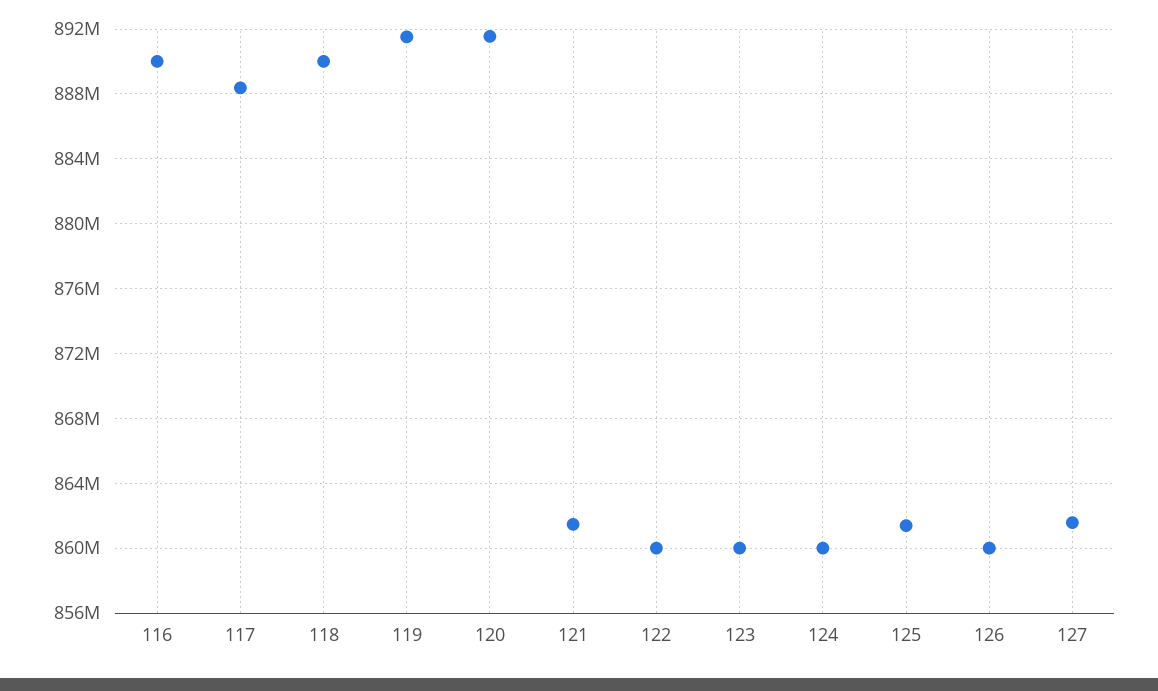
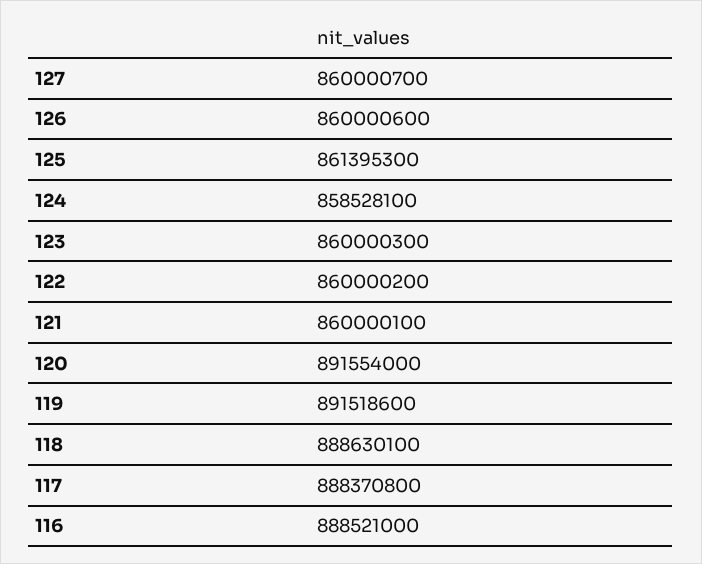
116: 890000000 -> 888521000
118: 890000000 -> 888630100
121: 861500000 -> 860000100
124: 860000000 -> 858528100
127: 861500000 -> 860000700

